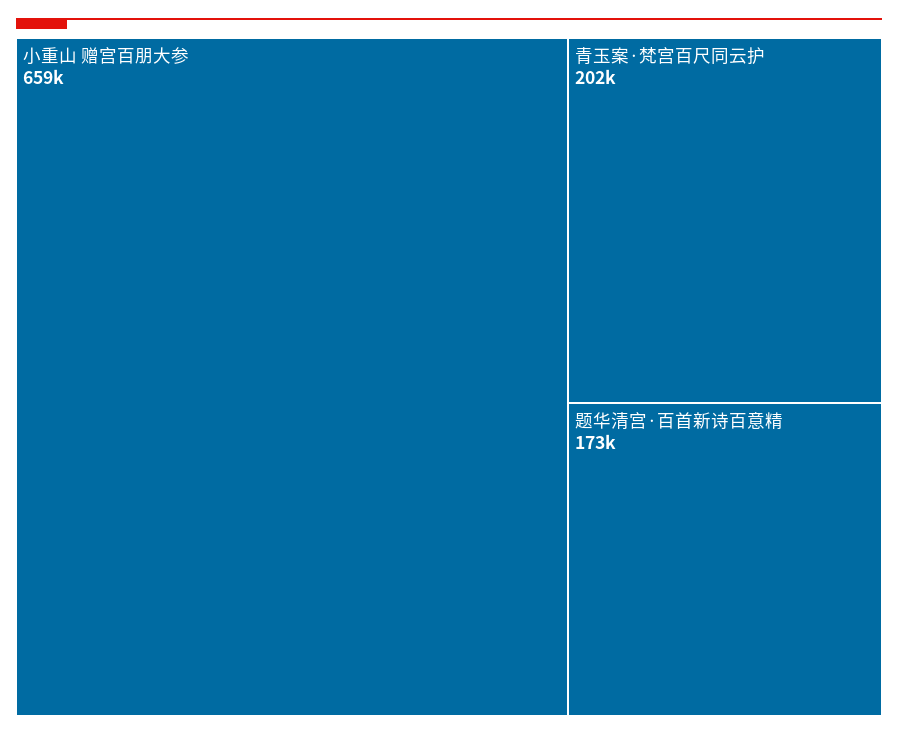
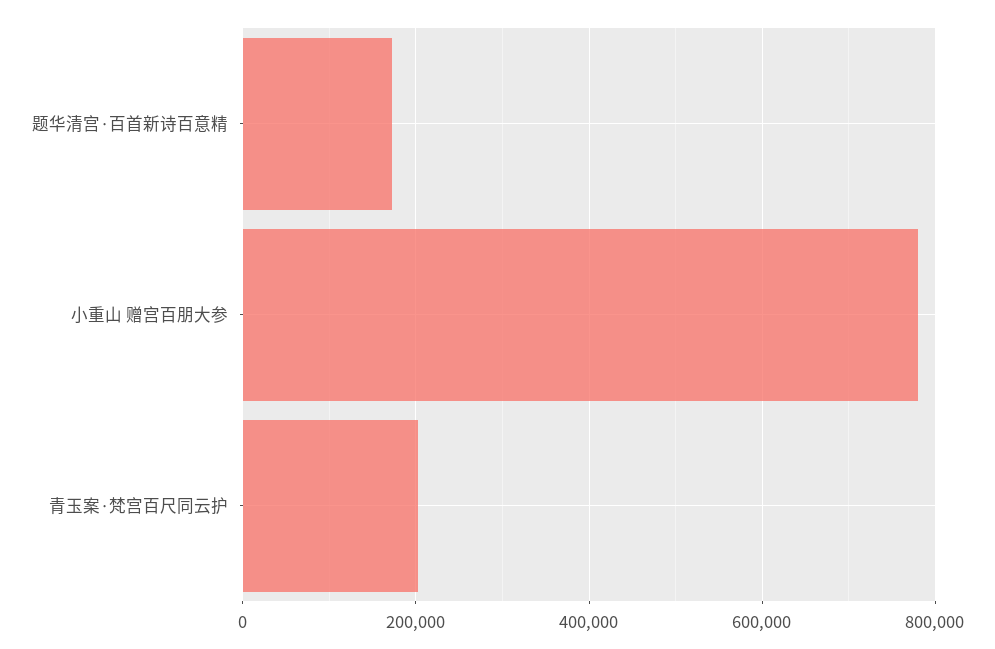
小重山 赠宫百朋大参: 659000 -> 780000

